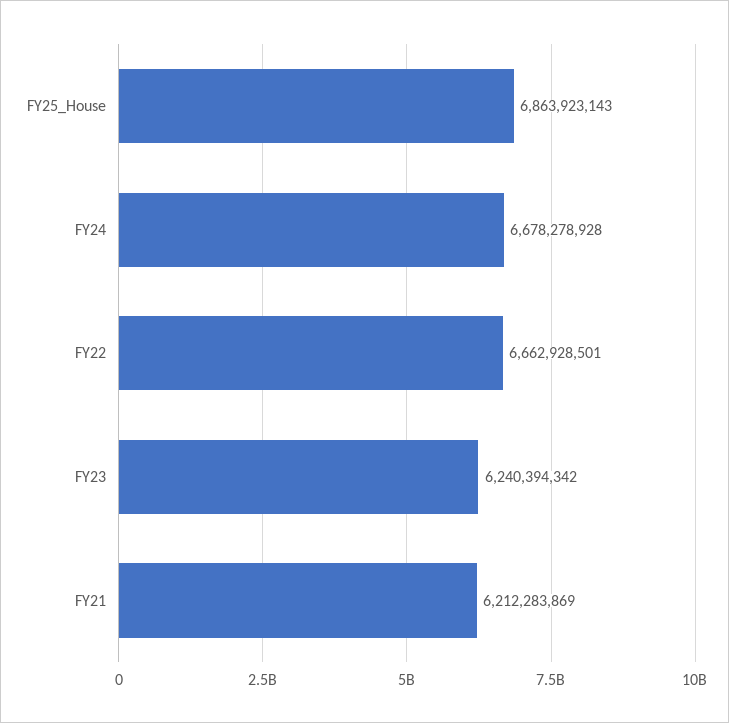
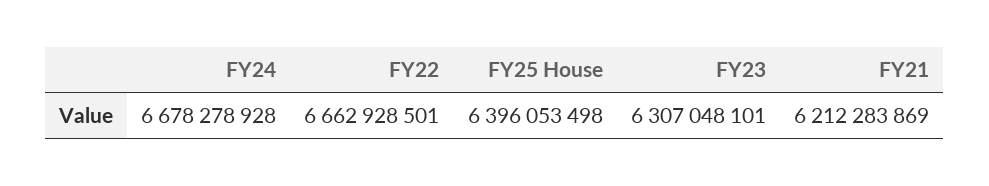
FY25_House: 6863923143 -> 6396053498
FY23: 6240394342 -> 6307048101

